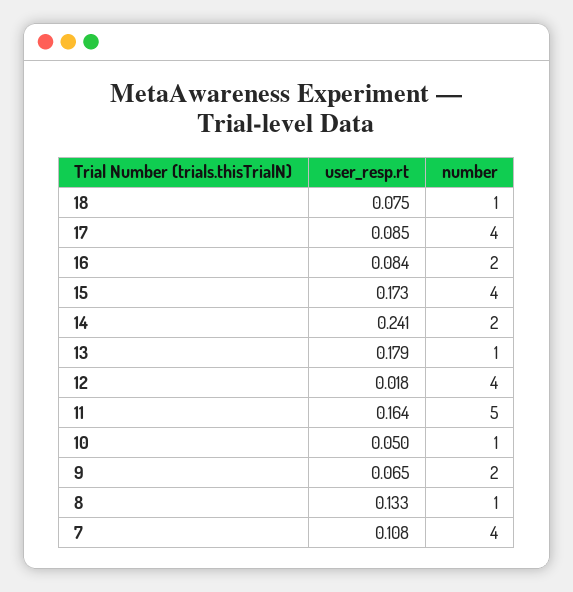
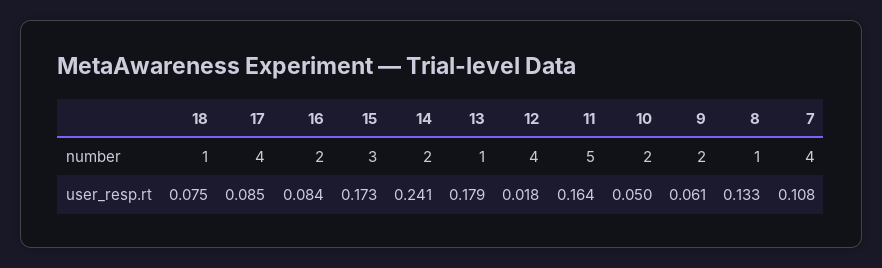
number, 15: 4 -> 3
number, 10: 1 -> 2
user_resp.rt, 9: 0.065 -> 0.061

